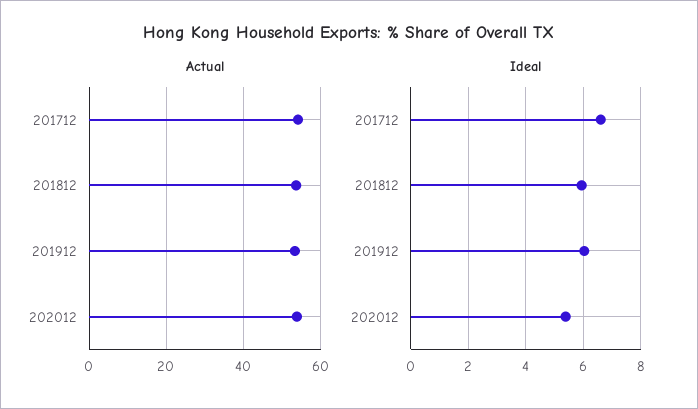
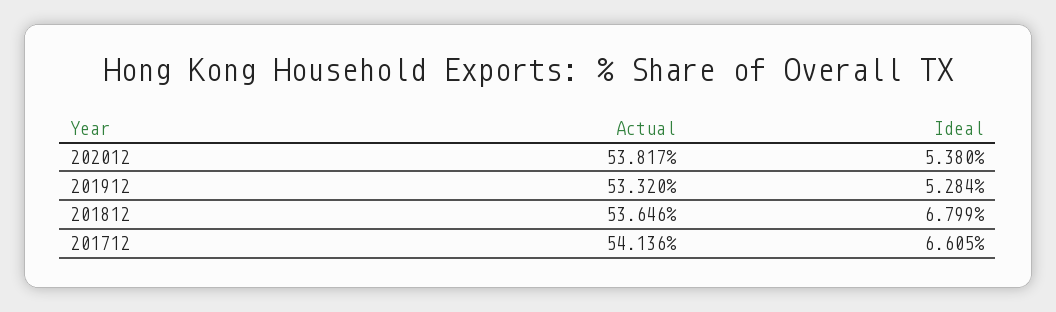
Ideal, 201812: 6 -> 6.799
Ideal, 201912: 6 -> 5.284

